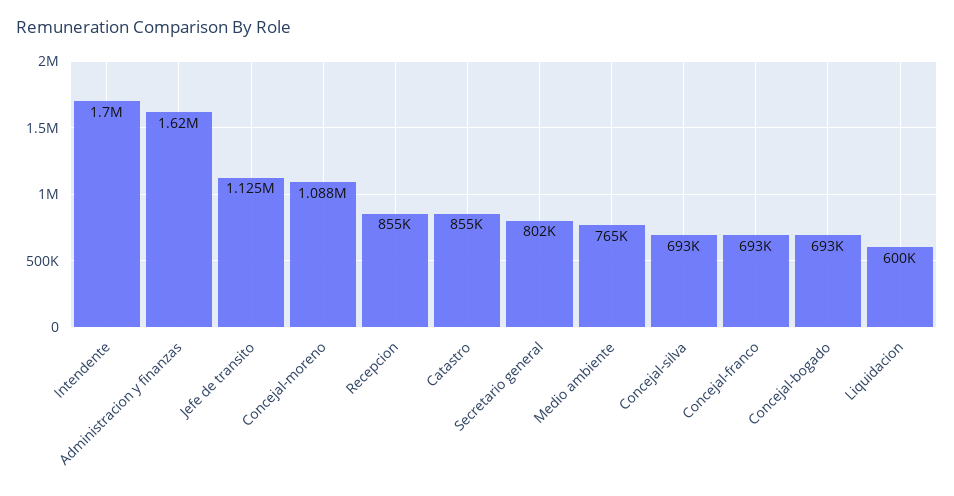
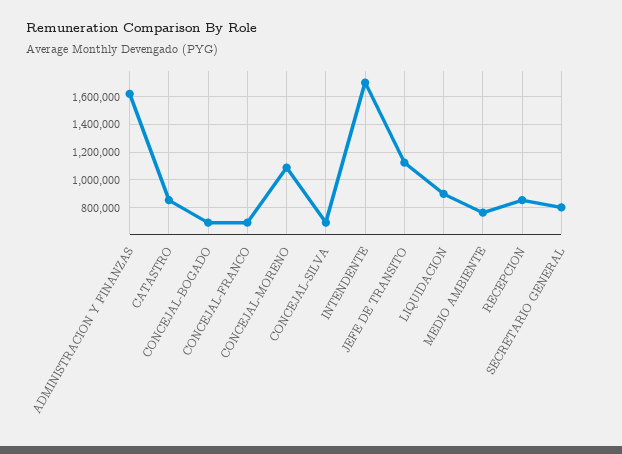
Liquidacion: 600000 -> 900000

